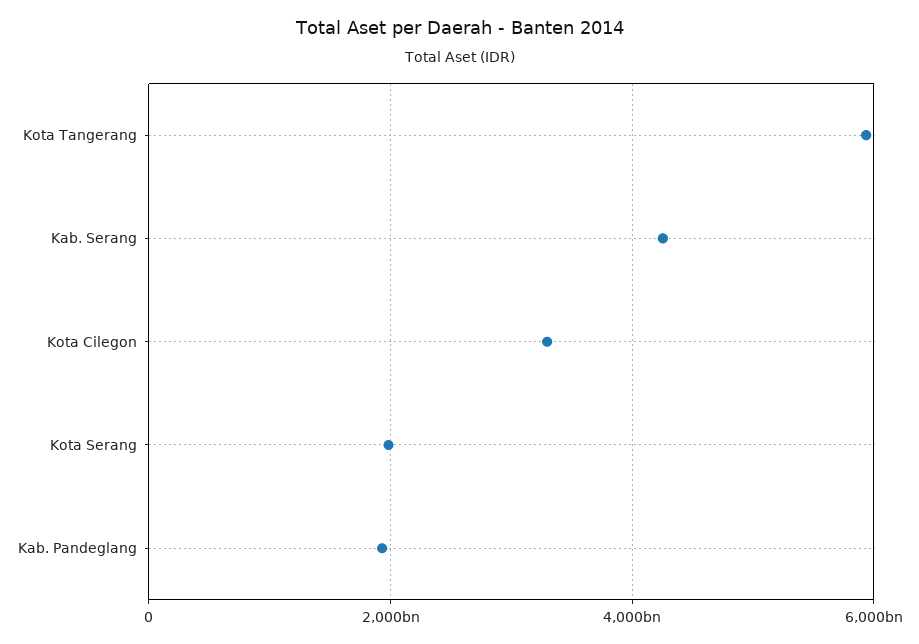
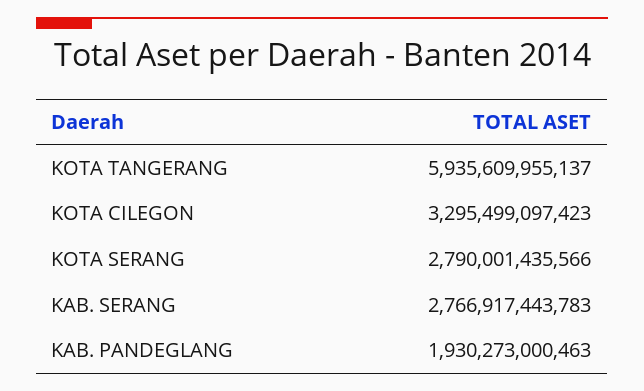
Kab. Serang: 4200000000000 -> 2766917443783
Kota Serang: 2000000000000 -> 2790001435566

